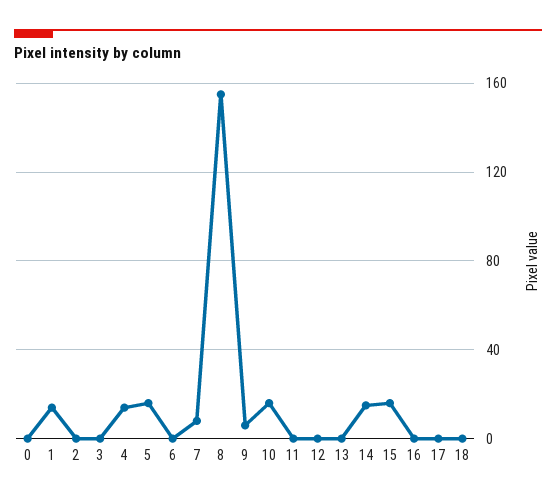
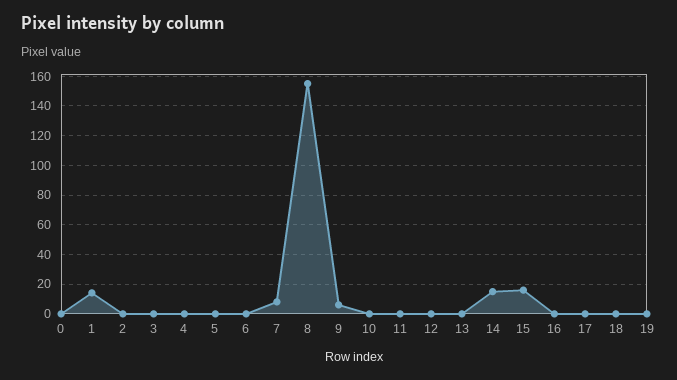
4: 15 -> 0
5: 15 -> 0
10: 15 -> 0
19: none -> 0

